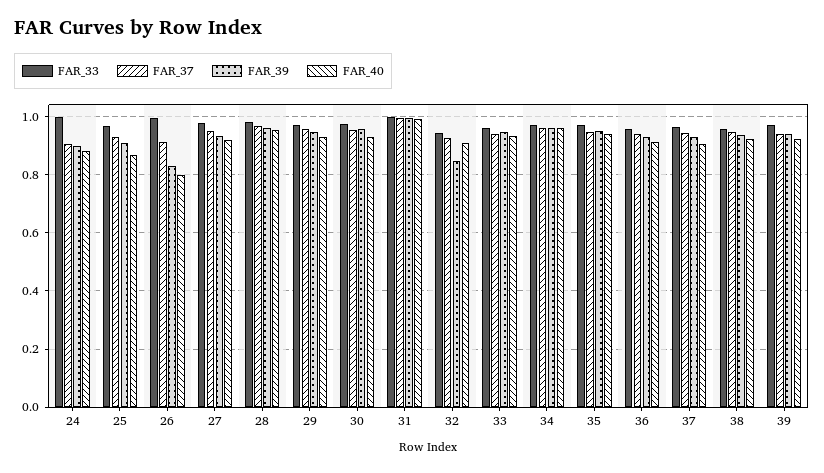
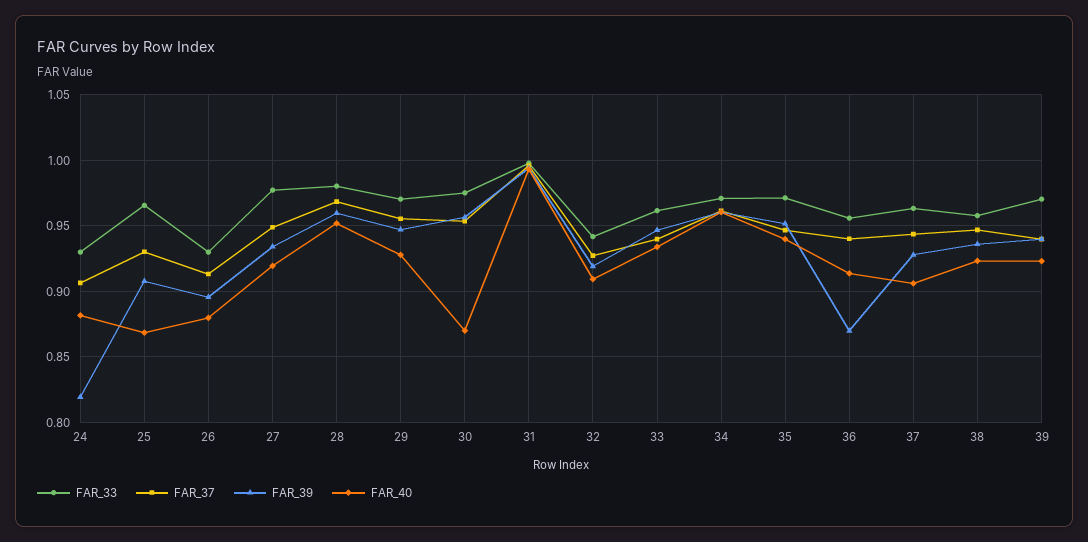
FAR_33, 24: 1 -> 0.93
FAR_39, 24: 0.9 -> 0.82
FAR_33, 26: 1 -> 0.93
FAR_39, 26: 0.825 -> 0.895
FAR_40, 26: 0.8 -> 0.88
FAR_40, 30: 0.925 -> 0.87
FAR_39, 32: 0.85 -> 0.92
FAR_39, 36: 0.925 -> 0.87

